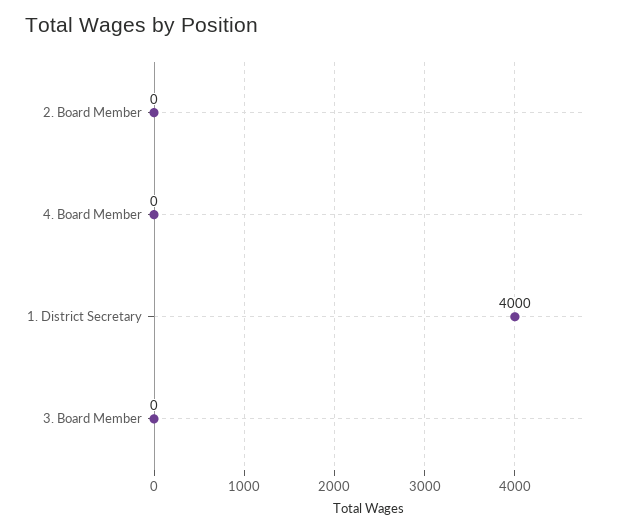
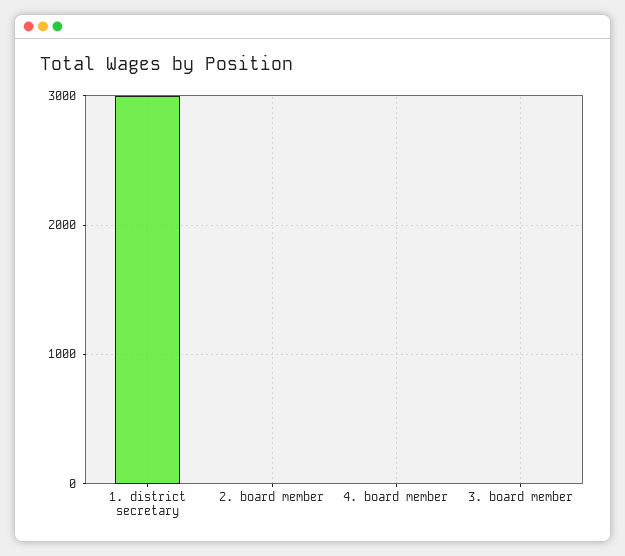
1. District Secretary: 4000 -> 3000

